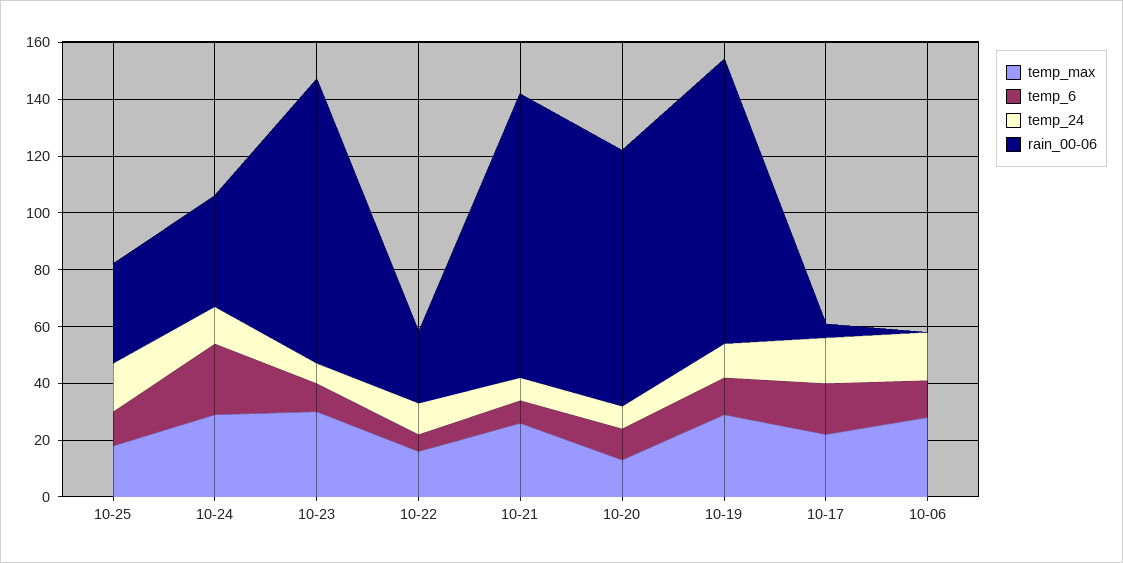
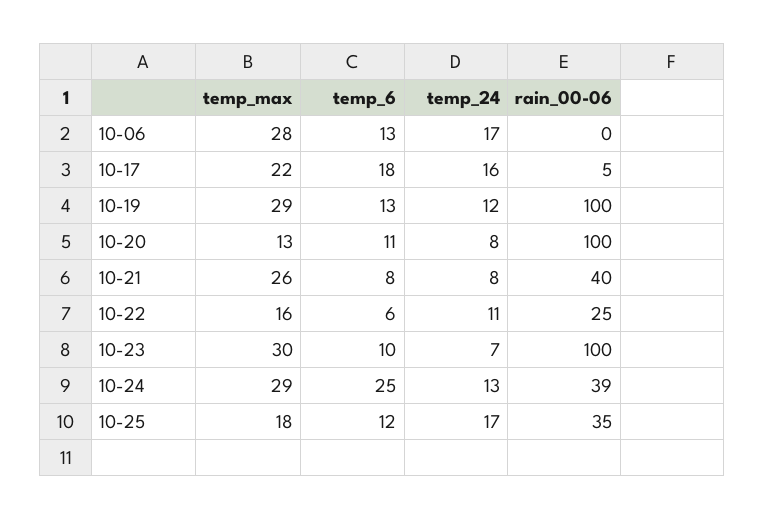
rain_00-06, 10-21: 100 -> 40
rain_00-06, 10-20: 90 -> 100

